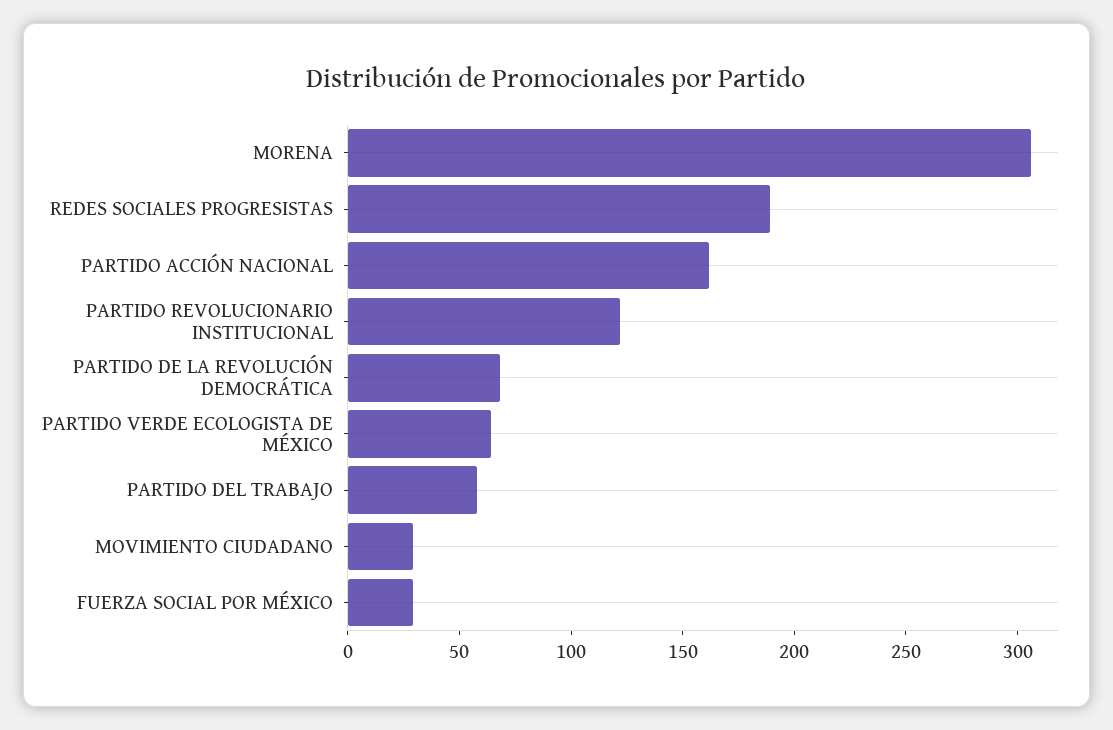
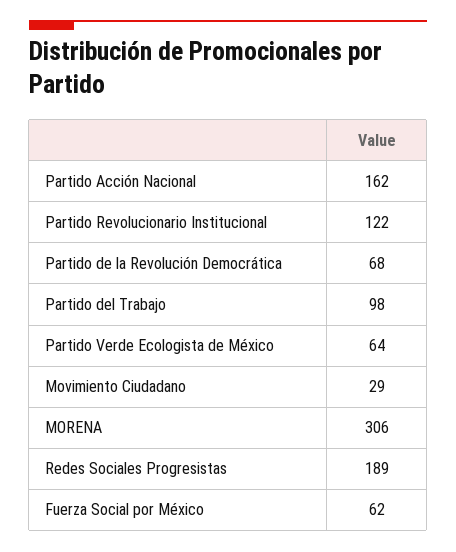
PARTIDO DEL TRABAJO: 60 -> 98
FUERZA SOCIAL POR MÉXICO: 30 -> 62

